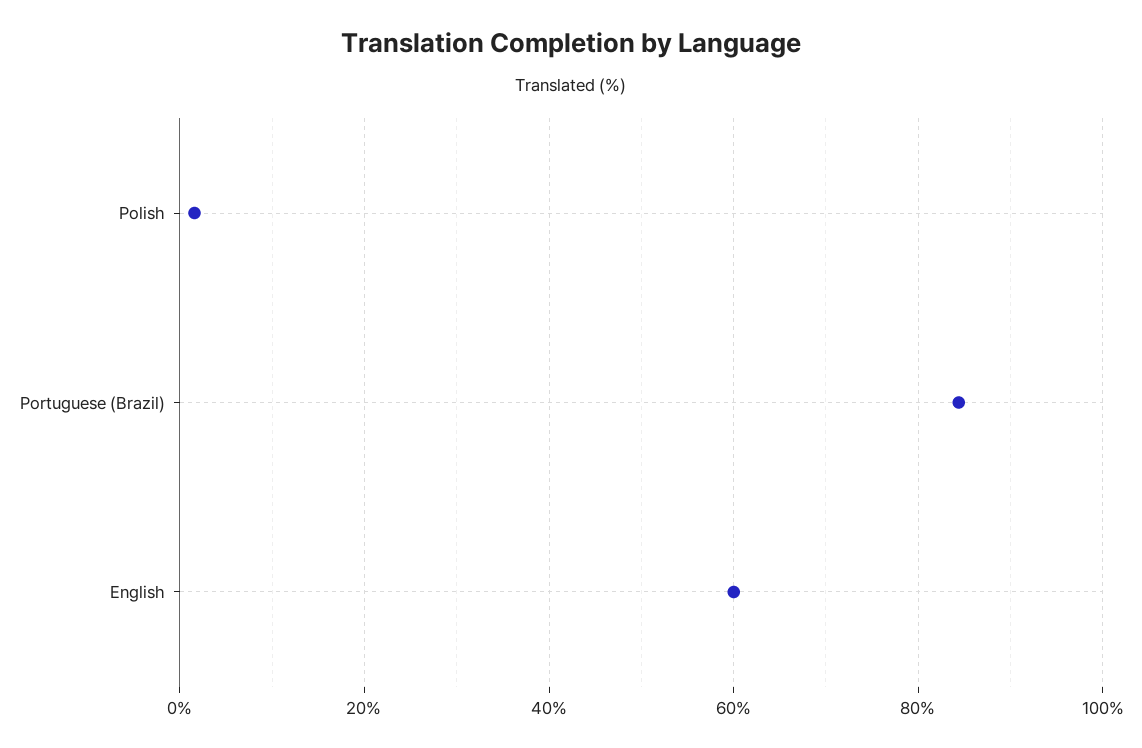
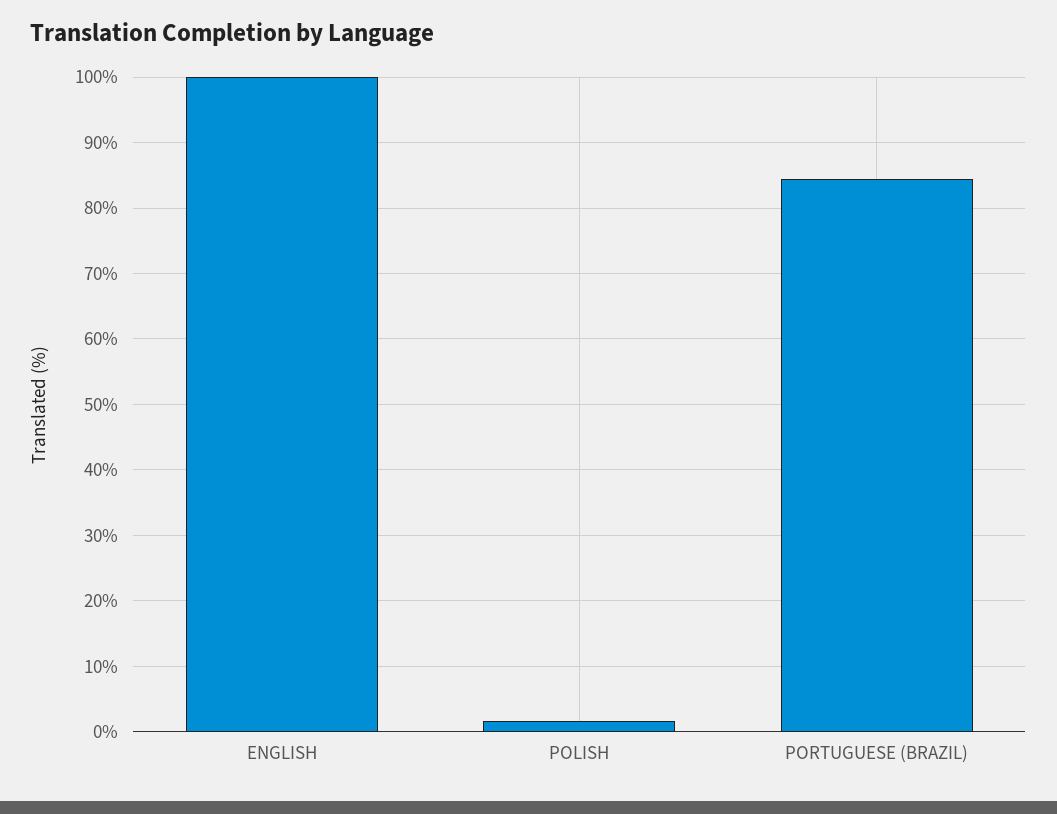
English: 60 -> 100

